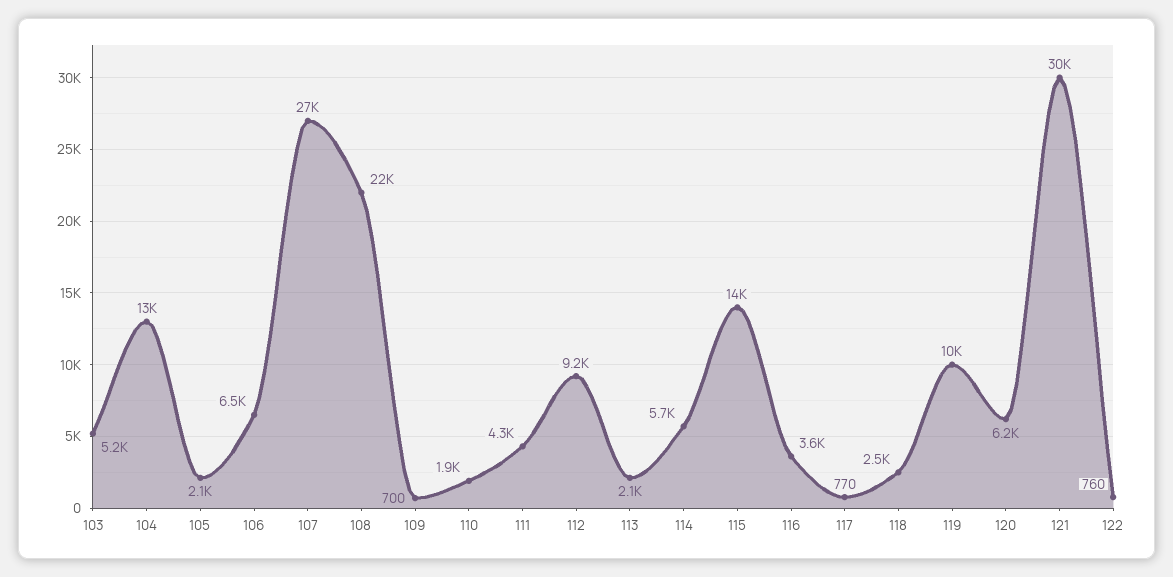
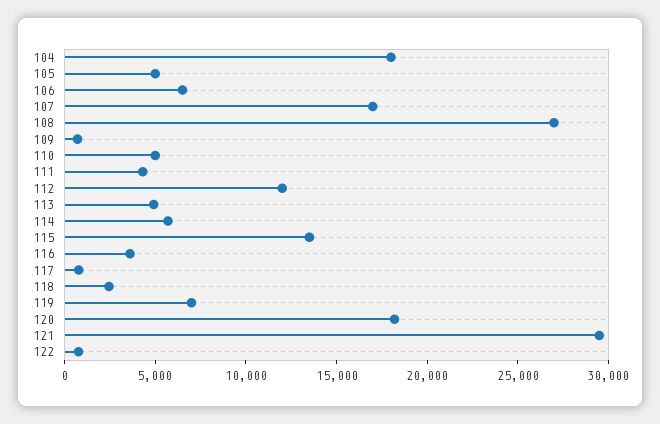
103: 5200 -> none
104: 13000 -> 18000
105: 2100 -> 5000
107: 27000 -> 17000
108: 22000 -> 27000
110: 1900 -> 5000
112: 9200 -> 12000
113: 2100 -> 5000
119: 10000 -> 7000
120: 6200 -> 18000

